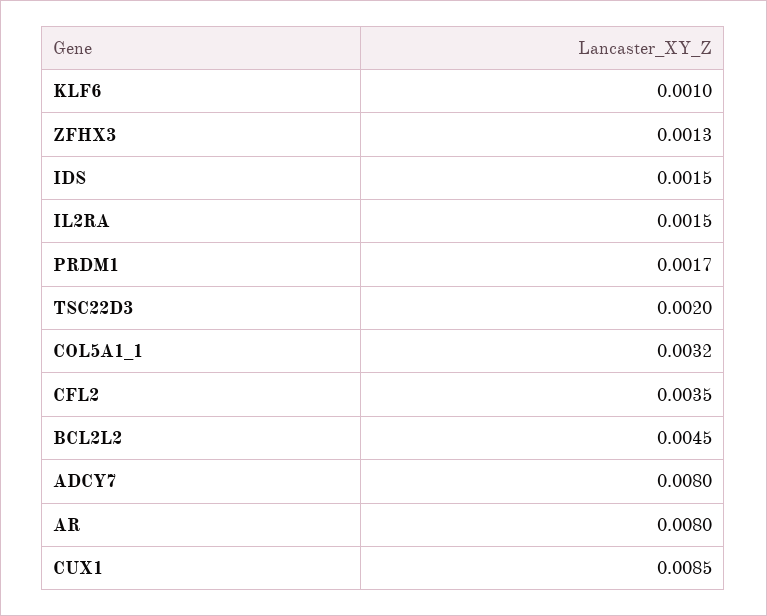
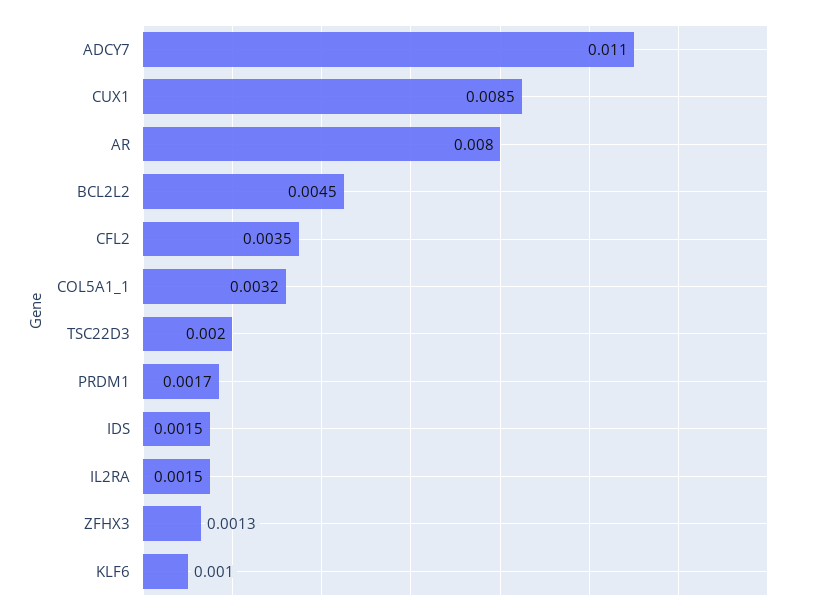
ADCY7: 0.008 -> 0.011

